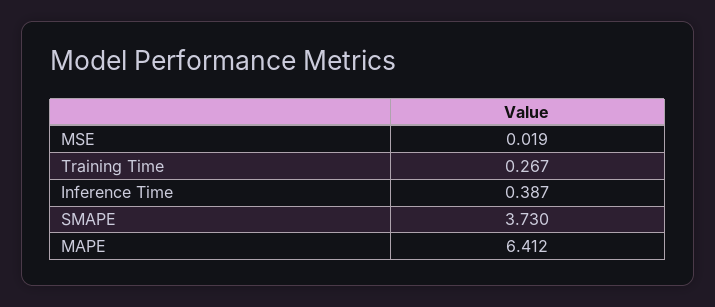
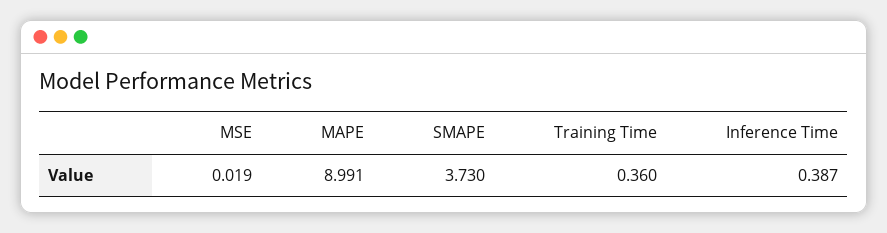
Training Time: 0.267 -> 0.36
MAPE: 6.412 -> 8.991

